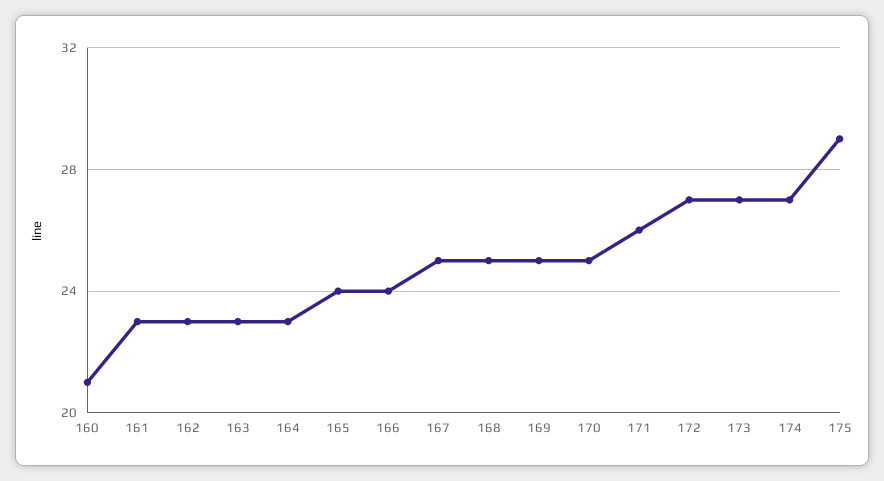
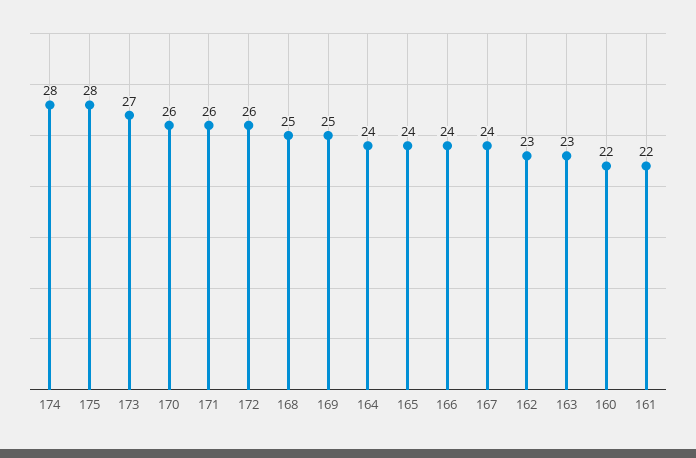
160: 21 -> 22
161: 23 -> 22
164: 23 -> 24
167: 25 -> 24
170: 25 -> 26
172: 27 -> 26
174: 27 -> 28
175: 29 -> 28

